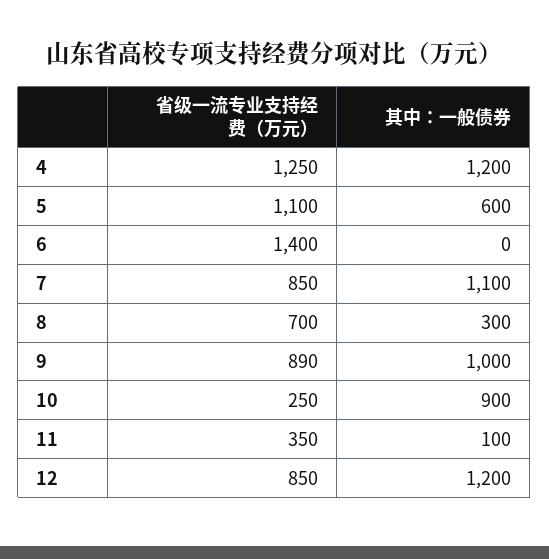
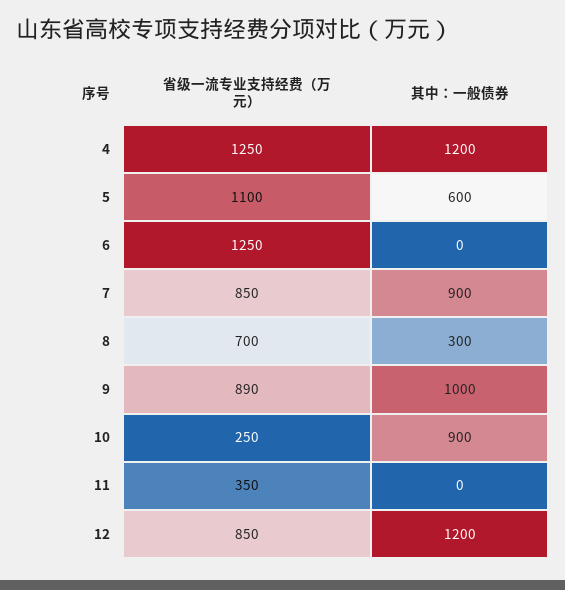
省级一流专业支持经费（万元）, 6: 1400 -> 1250
其中：一般债券, 7: 1100 -> 900
其中：一般债券, 11: 100 -> 0

